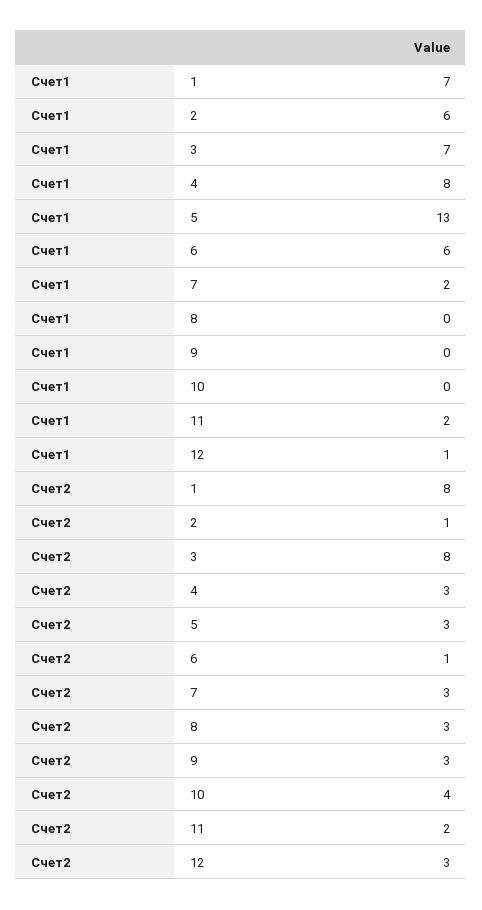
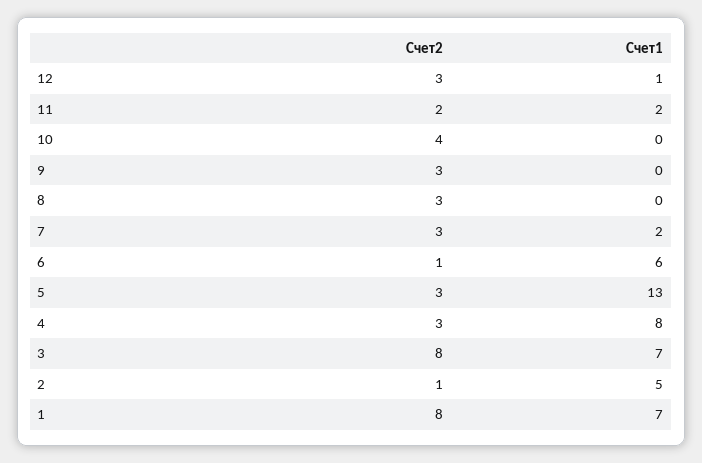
Счет1, 2: 6 -> 5

